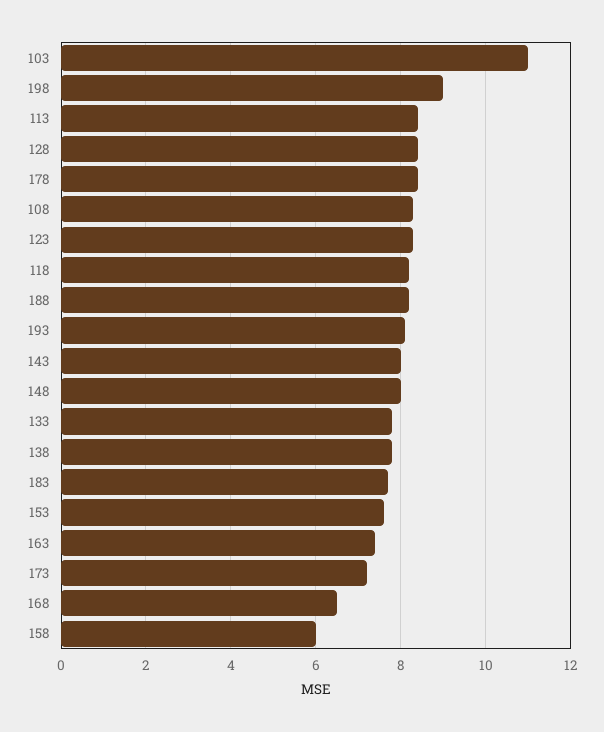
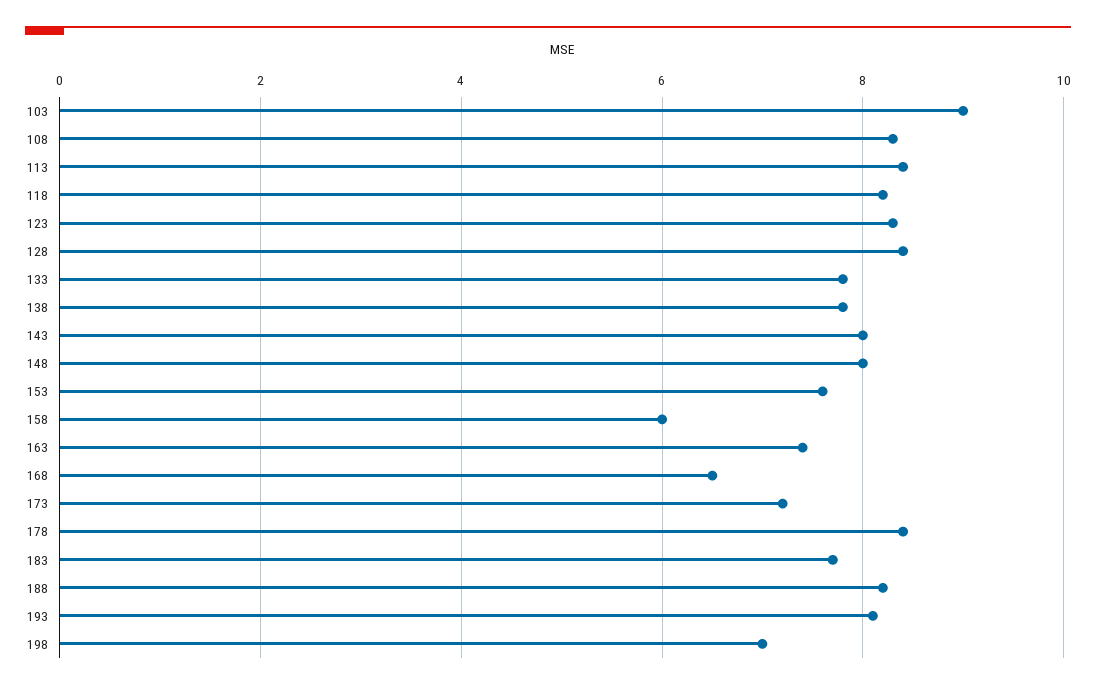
103: 11 -> 9
198: 9 -> 7

